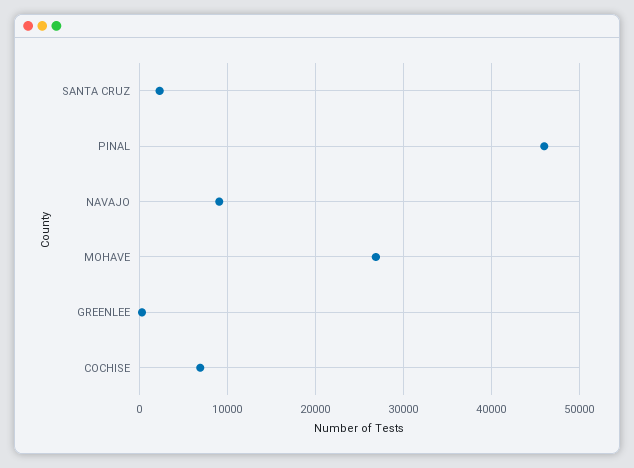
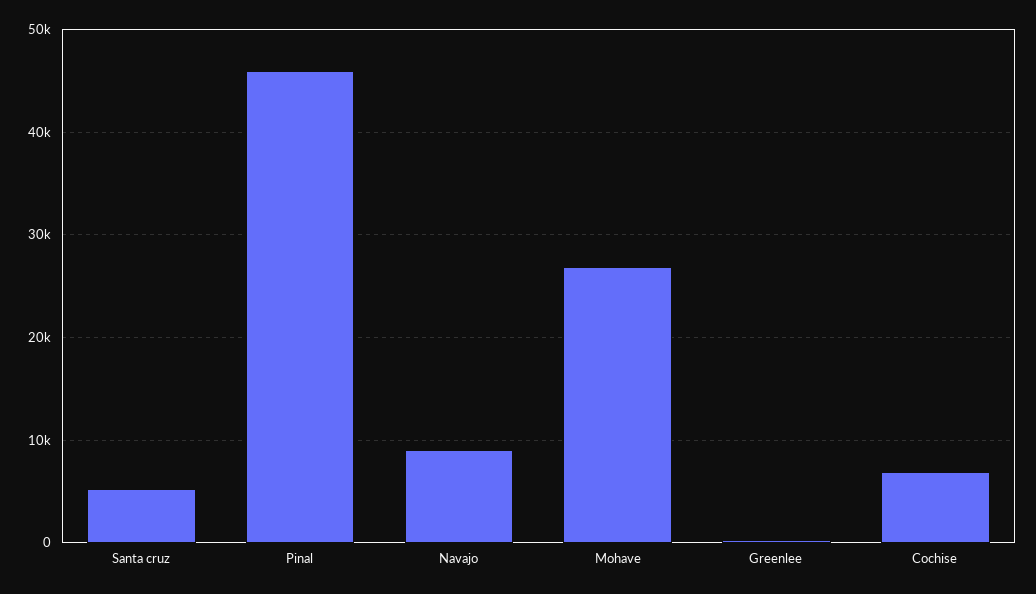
SANTA CRUZ: 2000 -> 5000

